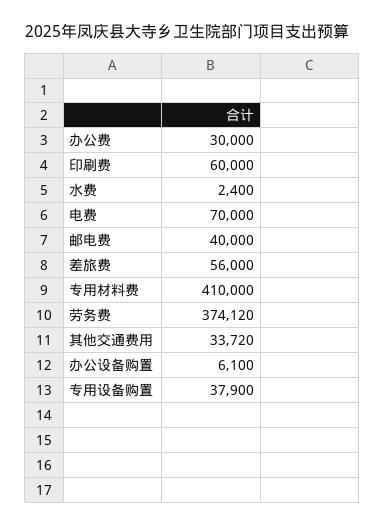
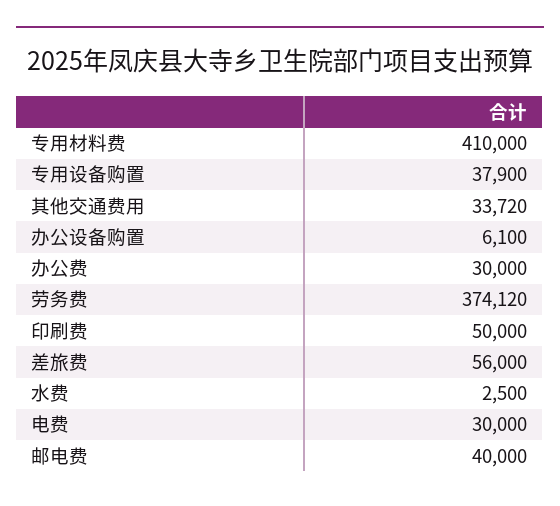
印刷费: 60000 -> 50000
水费: 2400 -> 2500
电费: 70000 -> 30000

